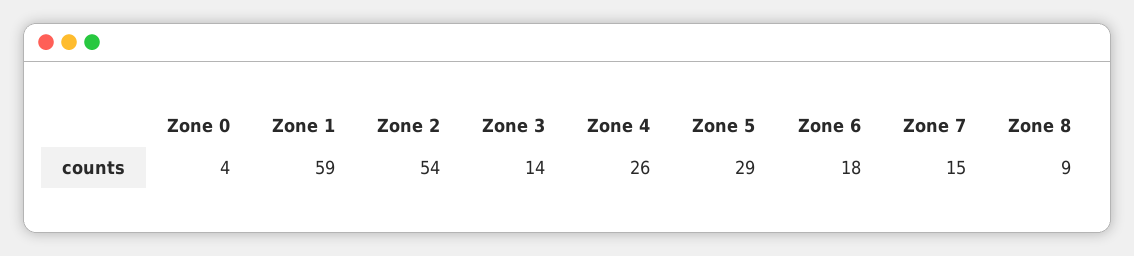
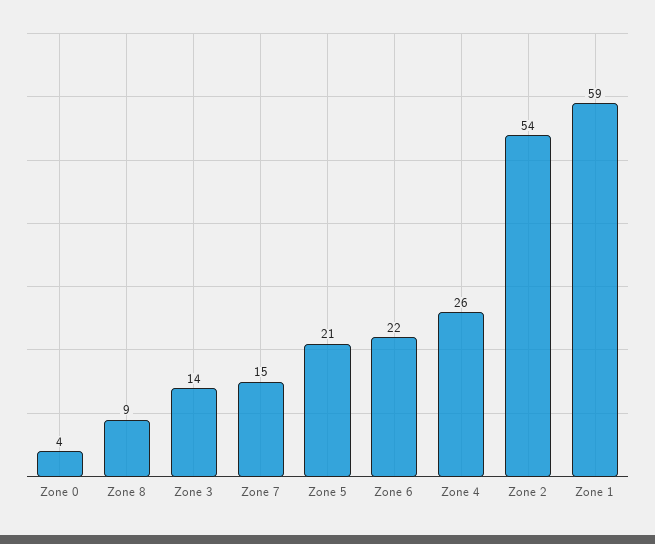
Zone 5: 29 -> 21
Zone 6: 18 -> 22

